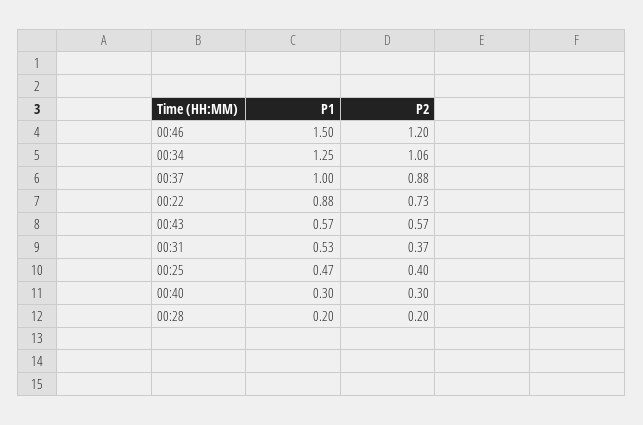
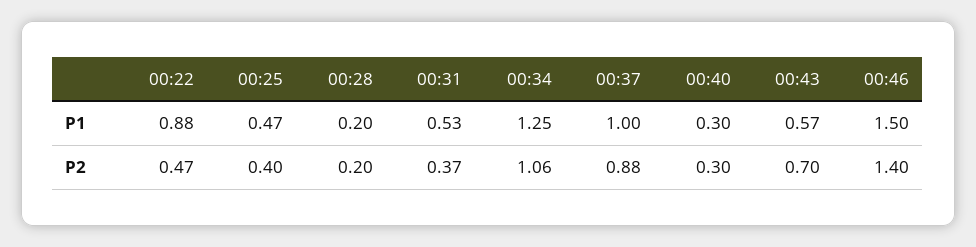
P2, 00:46: 1.2 -> 1.4
P2, 00:22: 0.73 -> 0.47
P2, 00:43: 0.57 -> 0.7

